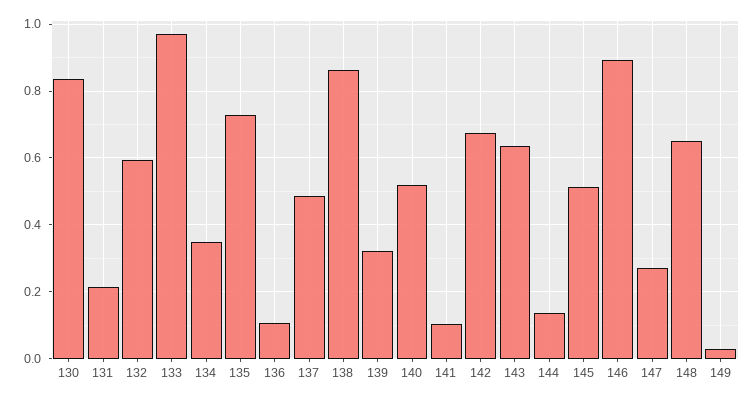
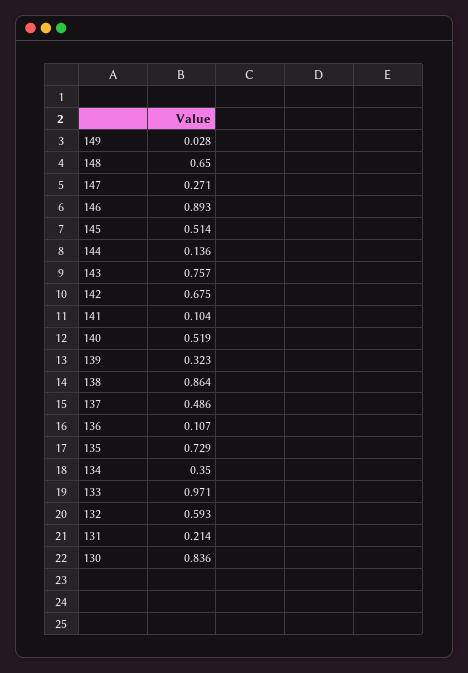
143: 0.64 -> 0.757

